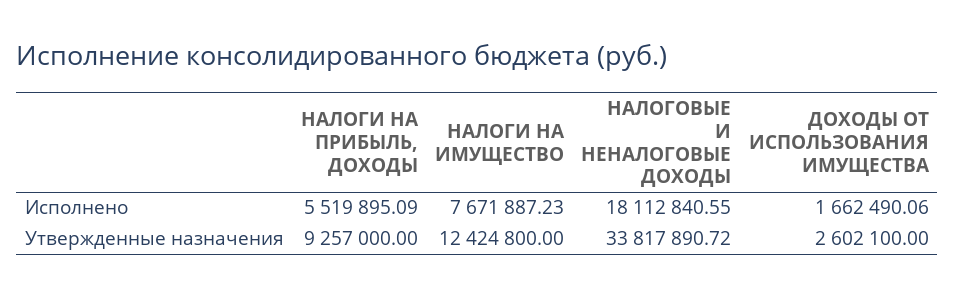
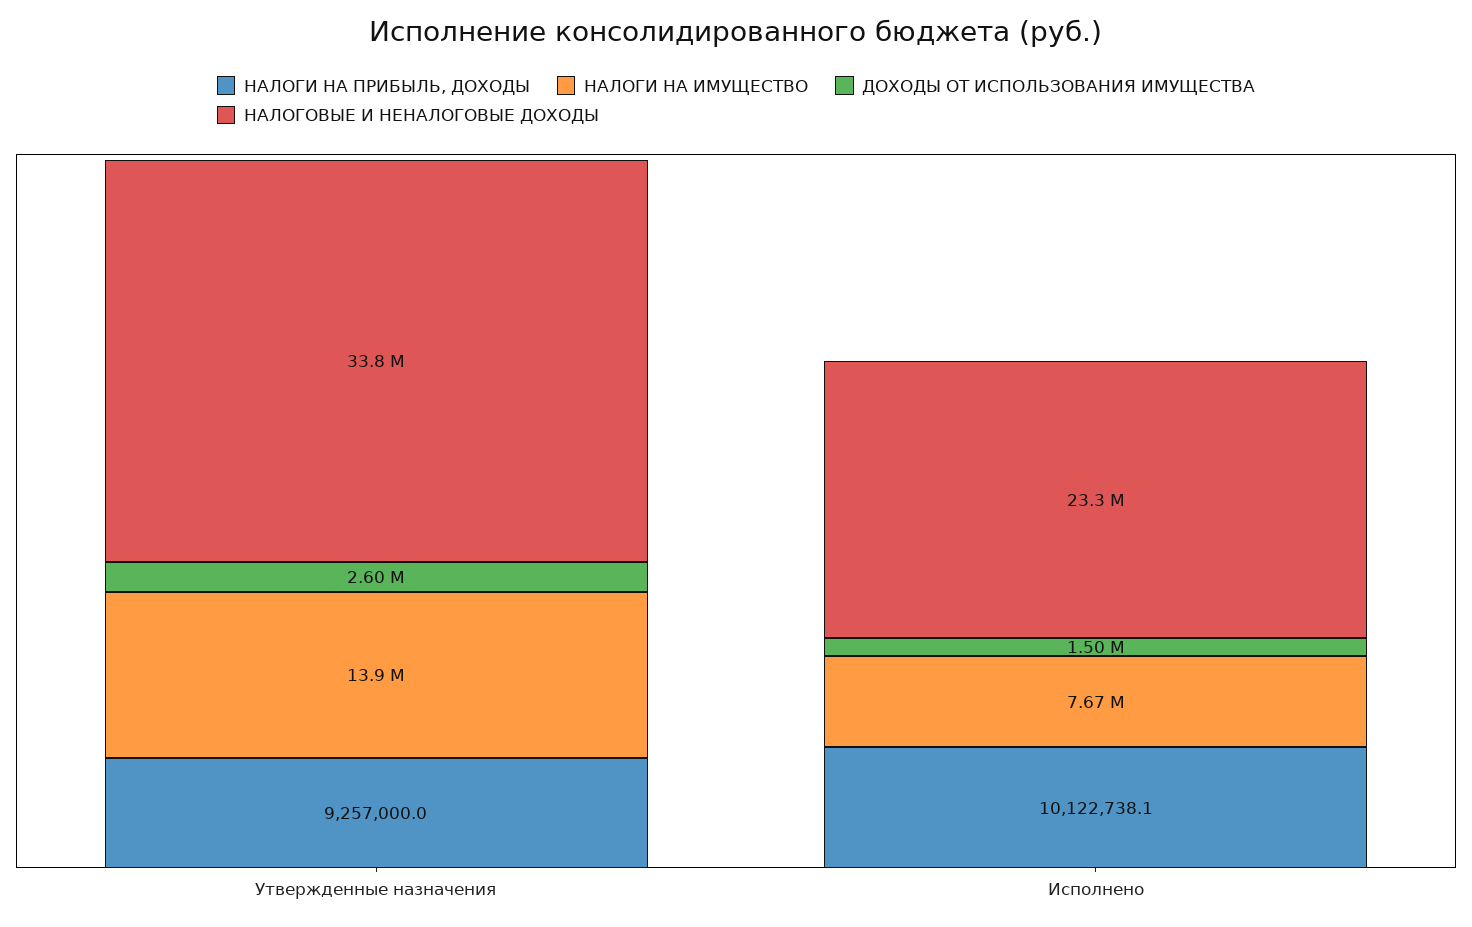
НАЛОГИ НА ПРИБЫЛЬ, ДОХОДЫ, Исполнено: 5519895.09 -> 10122738.1
НАЛОГОВЫЕ И НЕНАЛОГОВЫЕ ДОХОДЫ, Исполнено: 18112840.55 -> 23300000
ДОХОДЫ ОТ ИСПОЛЬЗОВАНИЯ ИМУЩЕСТВА, Исполнено: 1662490.06 -> 1500000
НАЛОГИ НА ИМУЩЕСТВО, Утвержденные назначения: 12424800 -> 13900000

